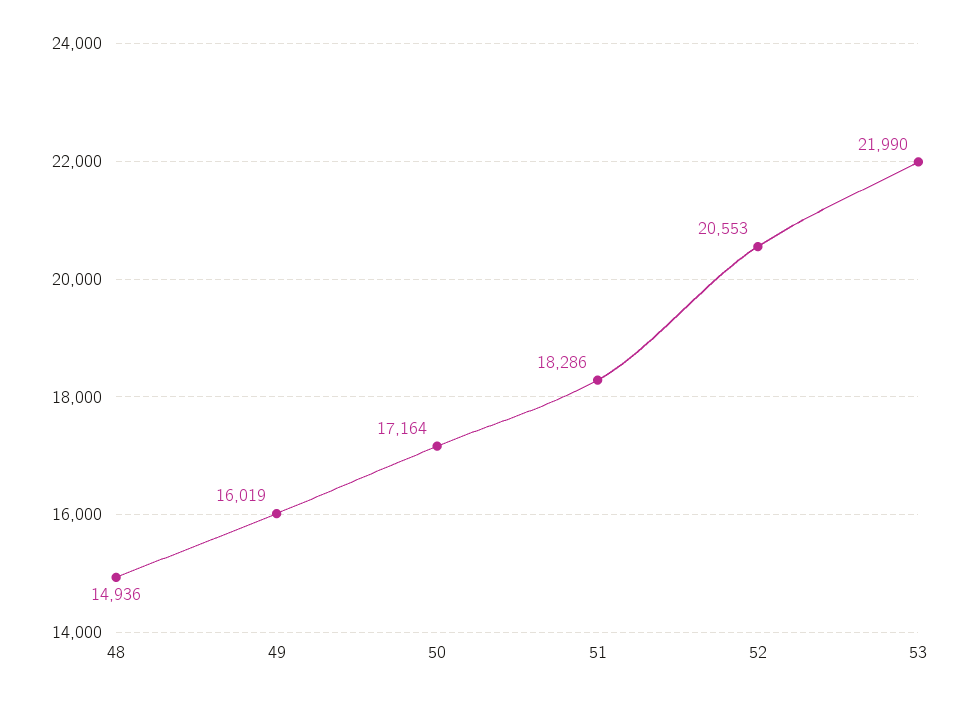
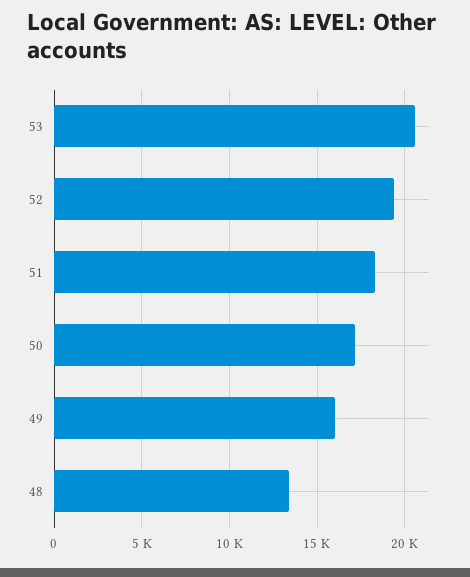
48: 14936 -> 13500
52: 20553 -> 19500
53: 21990 -> 20500

